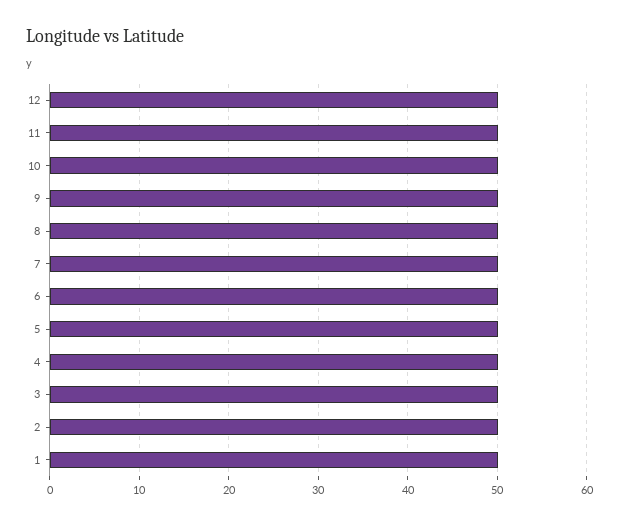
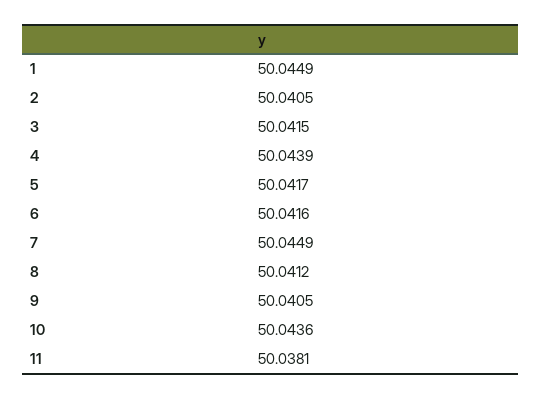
12: 50 -> none

